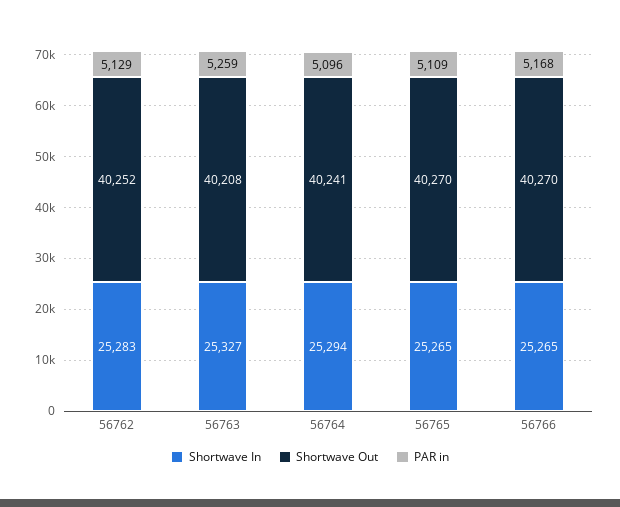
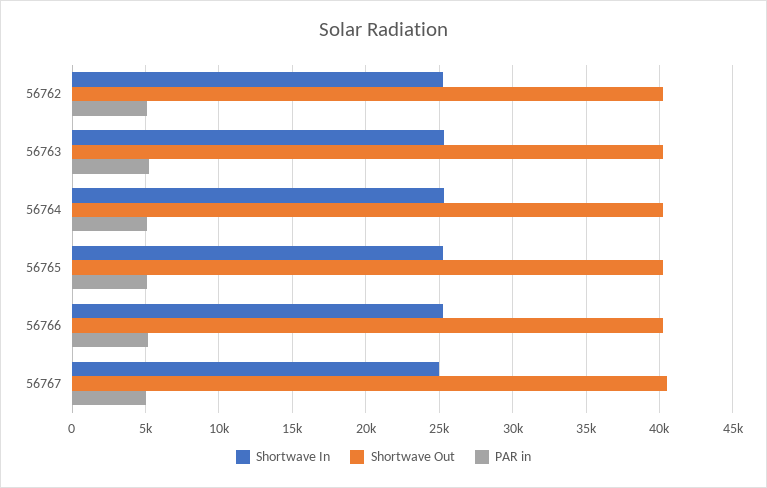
Shortwave In, 56767: none -> 25000
Shortwave Out, 56767: none -> 40500
PAR in, 56767: none -> 5000

